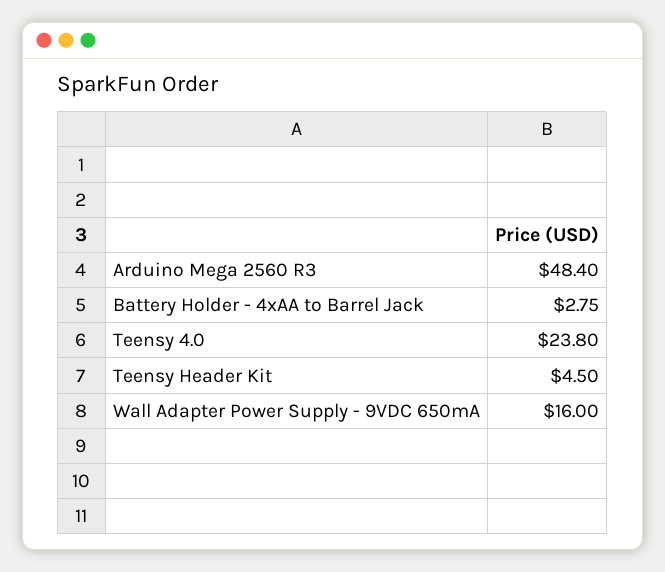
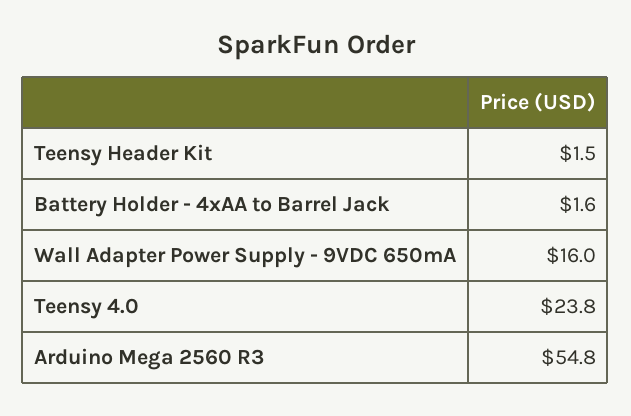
Arduino Mega 2560 R3: 48.4 -> 54.8
Battery Holder - 4xAA to Barrel Jack: 2.75 -> 1.6
Teensy Header Kit: 4.5 -> 1.5

